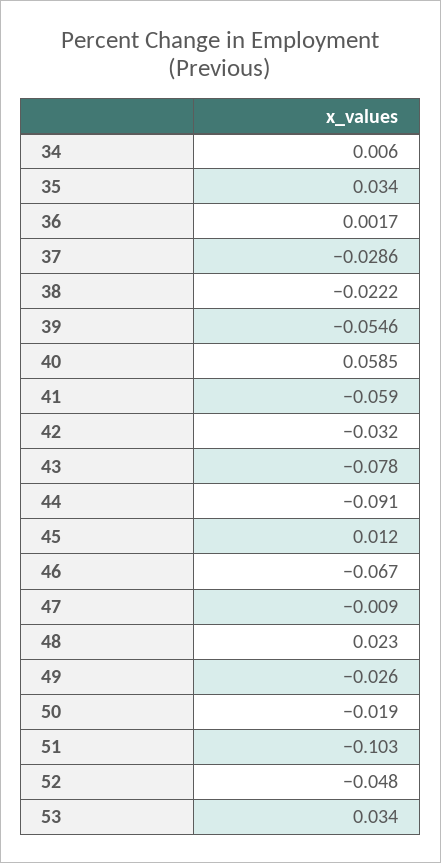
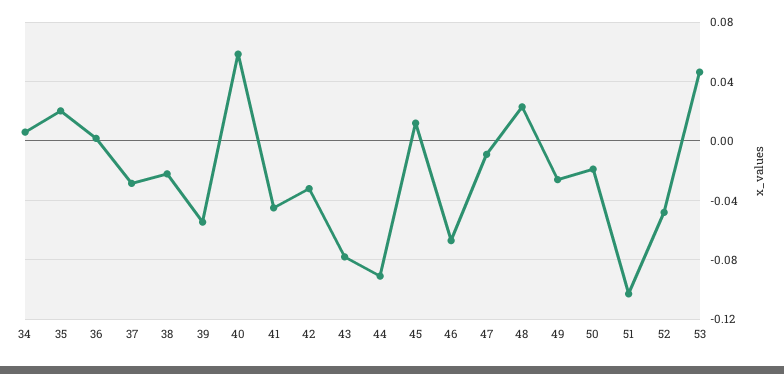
35: 0.034 -> 0.02
41: -0.059 -> -0.045
53: 0.034 -> 0.045

